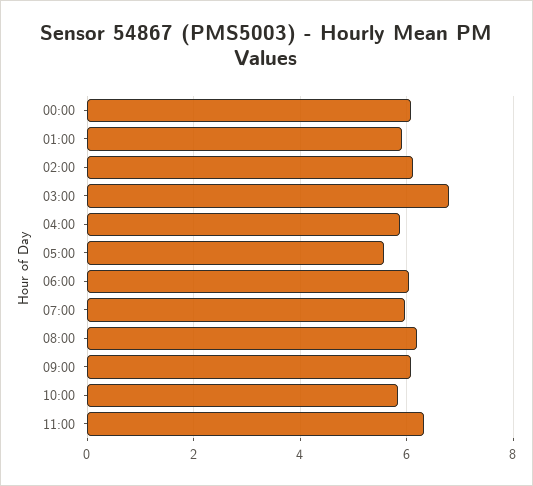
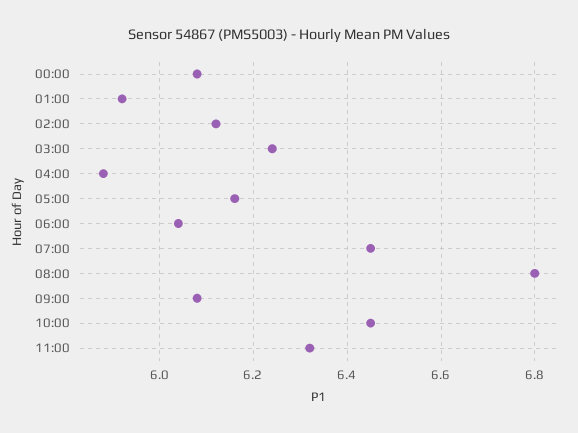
03:00: 6.8 -> 6.25
05:00: 5.6 -> 6.15
07:00: 6 -> 6.45
08:00: 6.2 -> 6.8
10:00: 5.8 -> 6.45

